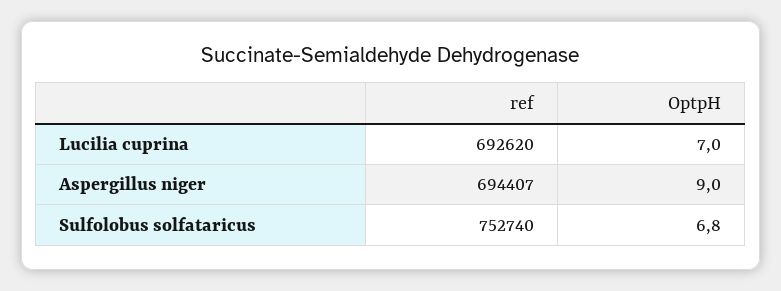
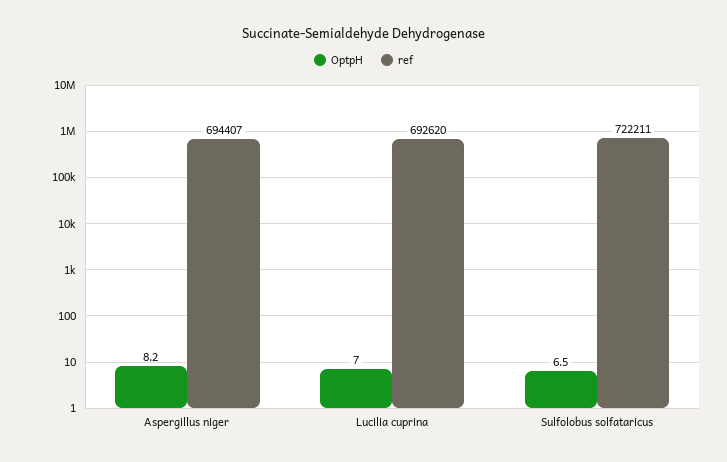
OptpH, Aspergillus niger: 9 -> 8.2
ref, Sulfolobus solfataricus: 752740 -> 722211
OptpH, Sulfolobus solfataricus: 6.8 -> 6.5

